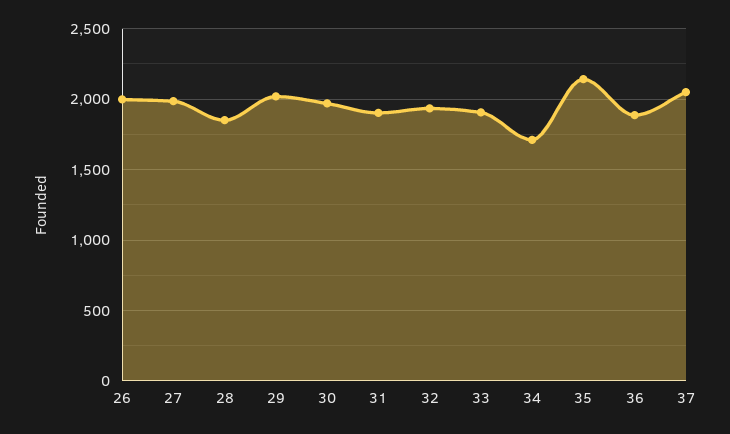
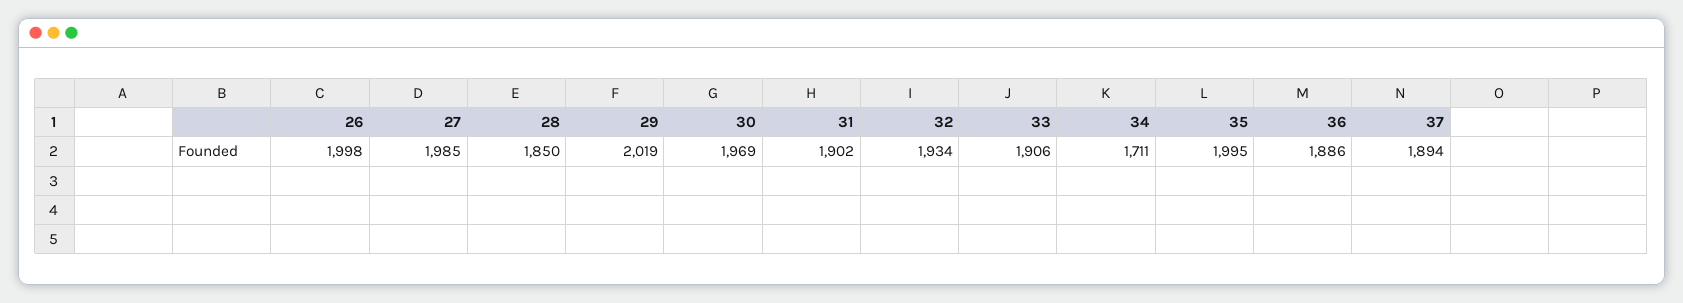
35: 2150 -> 1995
37: 2050 -> 1894

